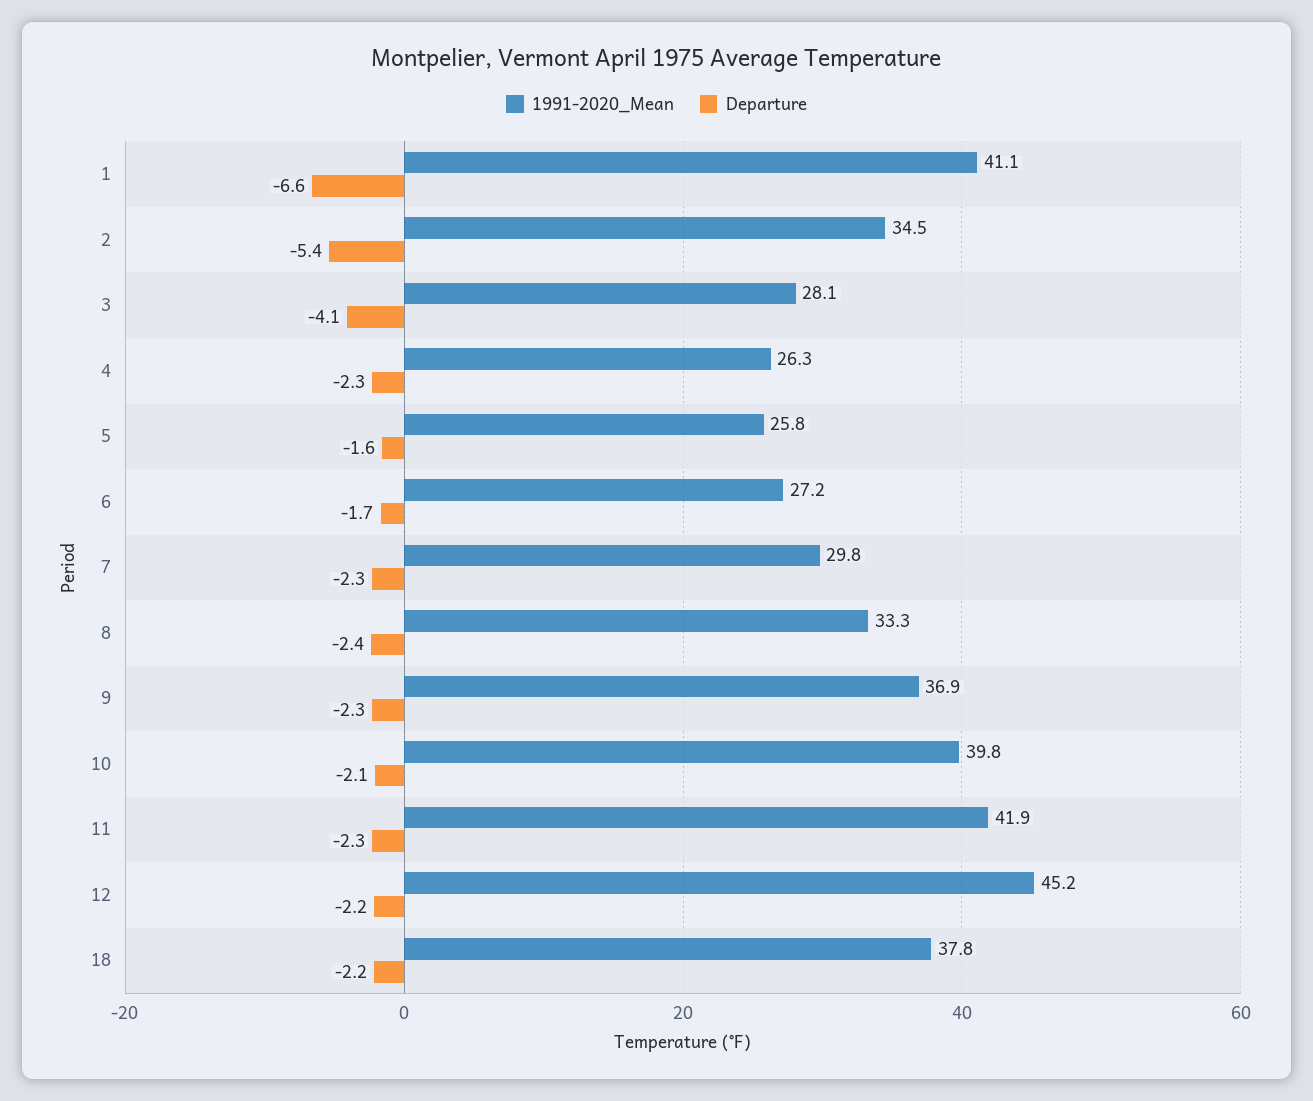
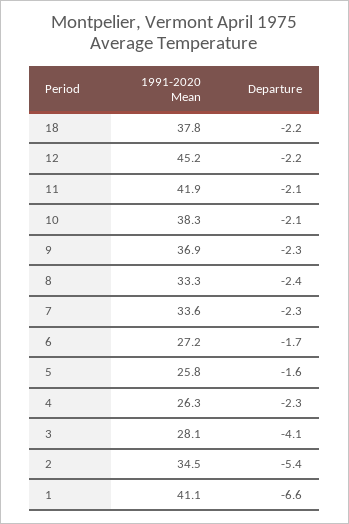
1991-2020_Mean, 7: 29.8 -> 33.6
1991-2020_Mean, 10: 39.8 -> 38.3
Departure, 11: -2.3 -> -2.1

